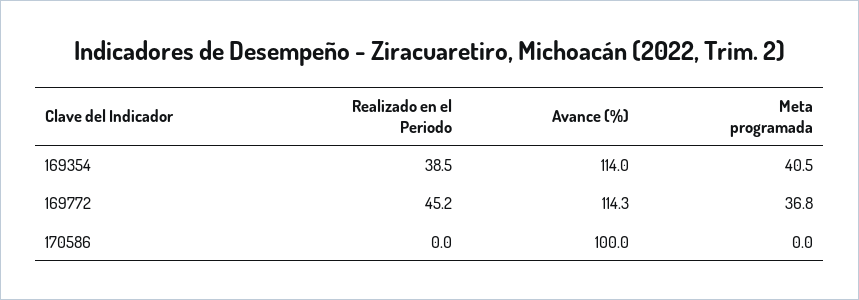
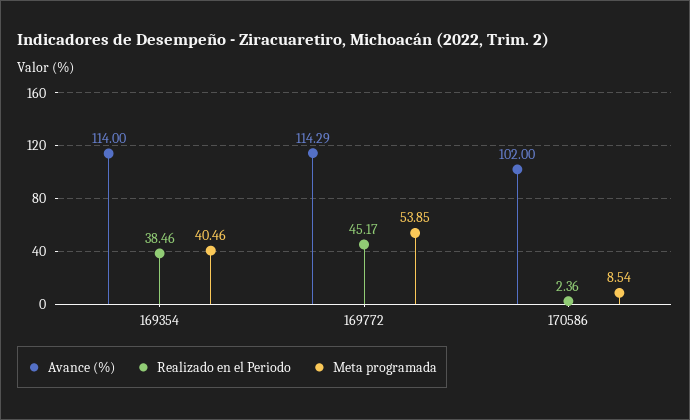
Meta programada, 169772: 36.8 -> 53.85
Realizado en el Periodo, 170586: 0 -> 2.36
Avance (%), 170586: 100 -> 102
Meta programada, 170586: 0 -> 8.54

